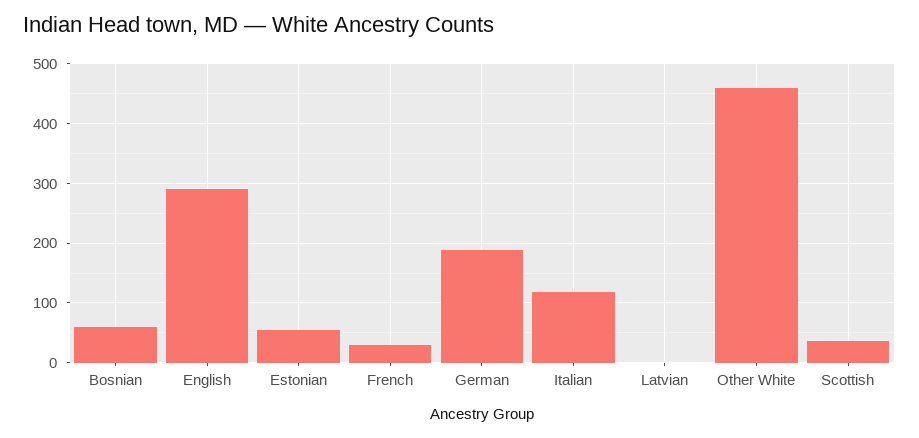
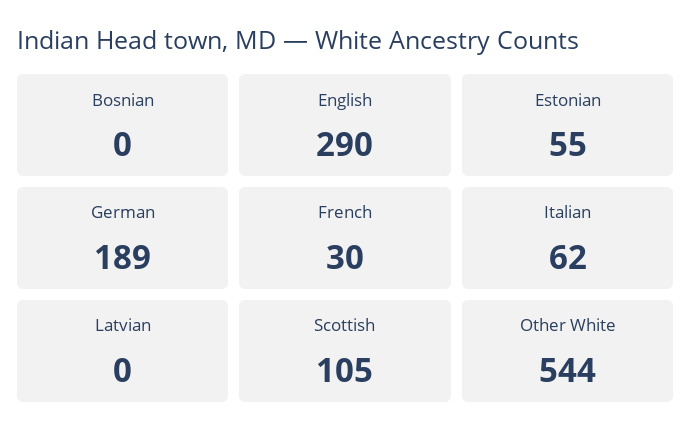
Bosnian: 60 -> 0
Italian: 120 -> 62
Other White: 460 -> 544
Scottish: 40 -> 105

